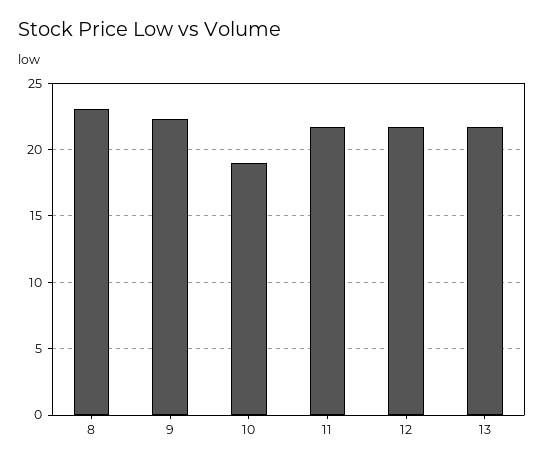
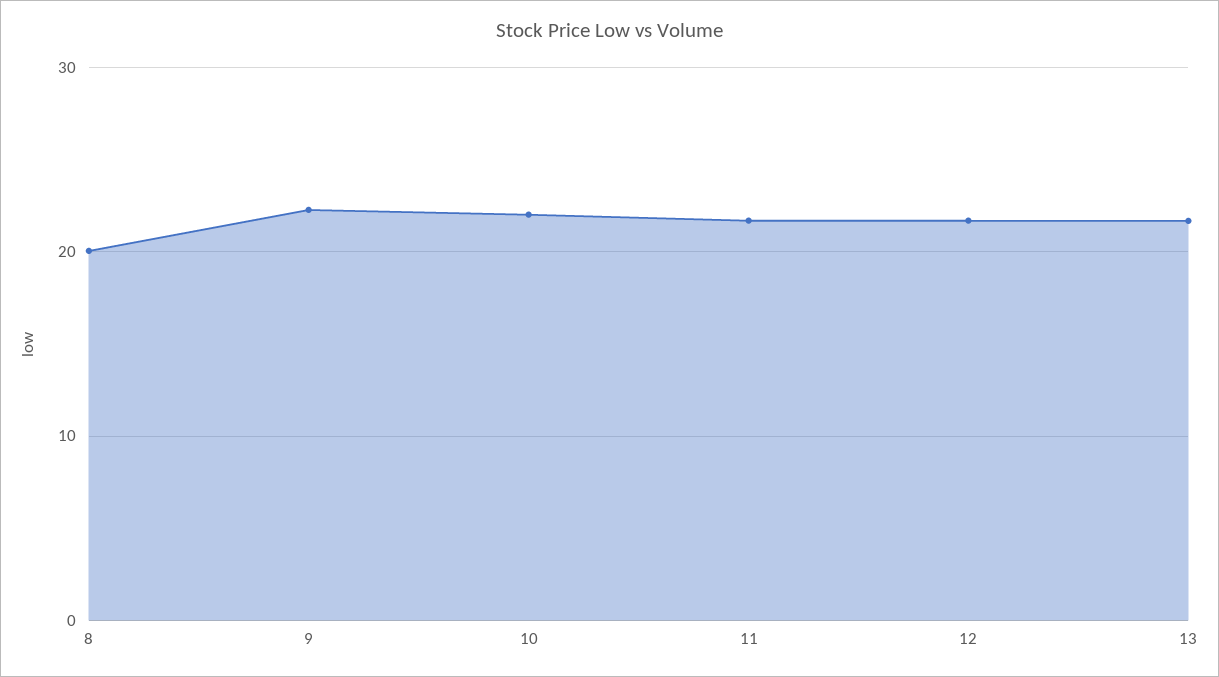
8: 23 -> 20
10: 19 -> 22

